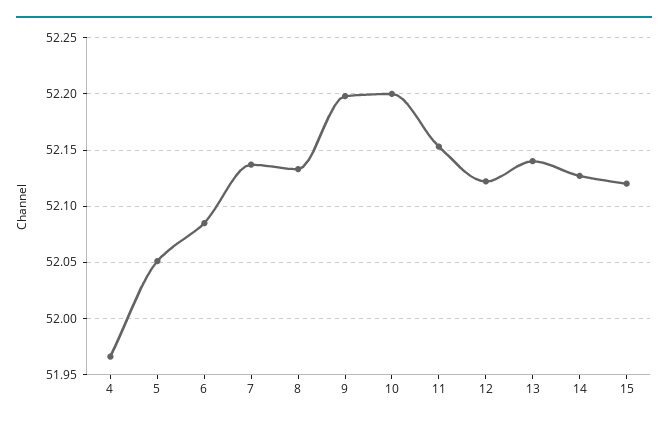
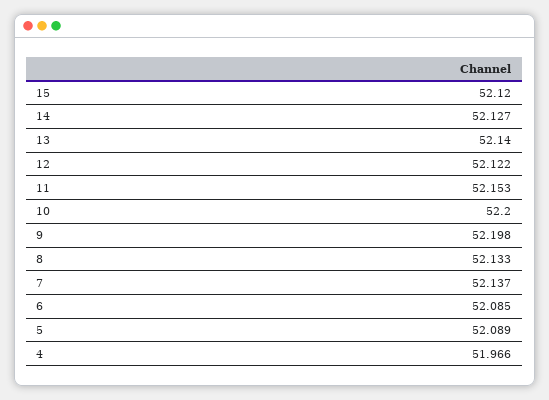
5: 52.05 -> 52.089

